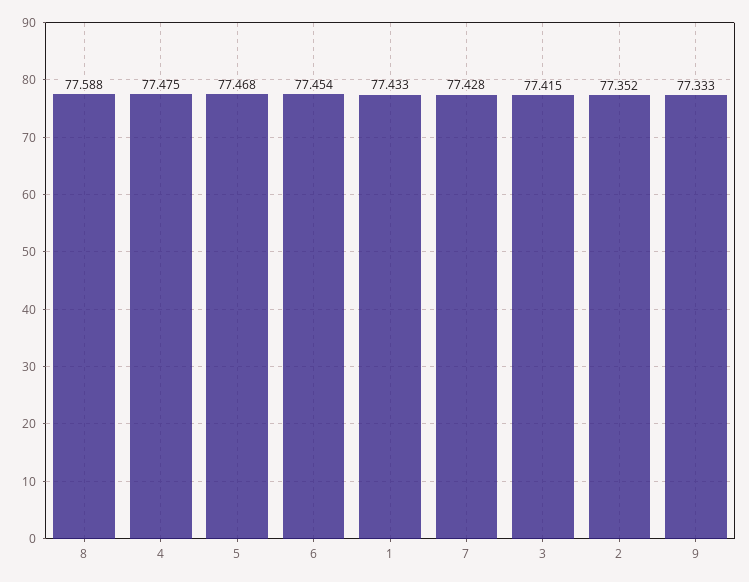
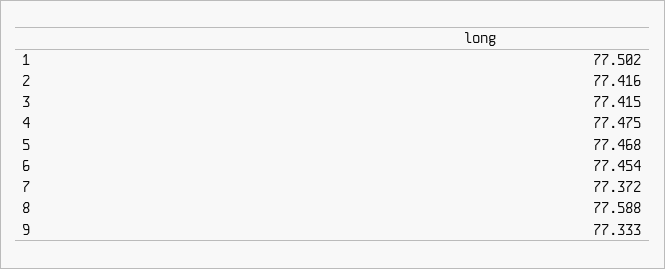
1: 77.433 -> 77.502
7: 77.428 -> 77.372
2: 77.352 -> 77.416

